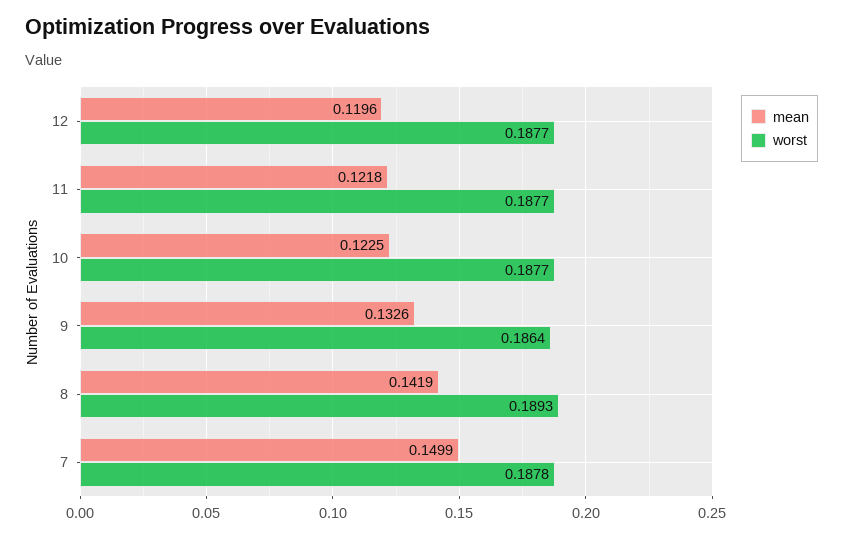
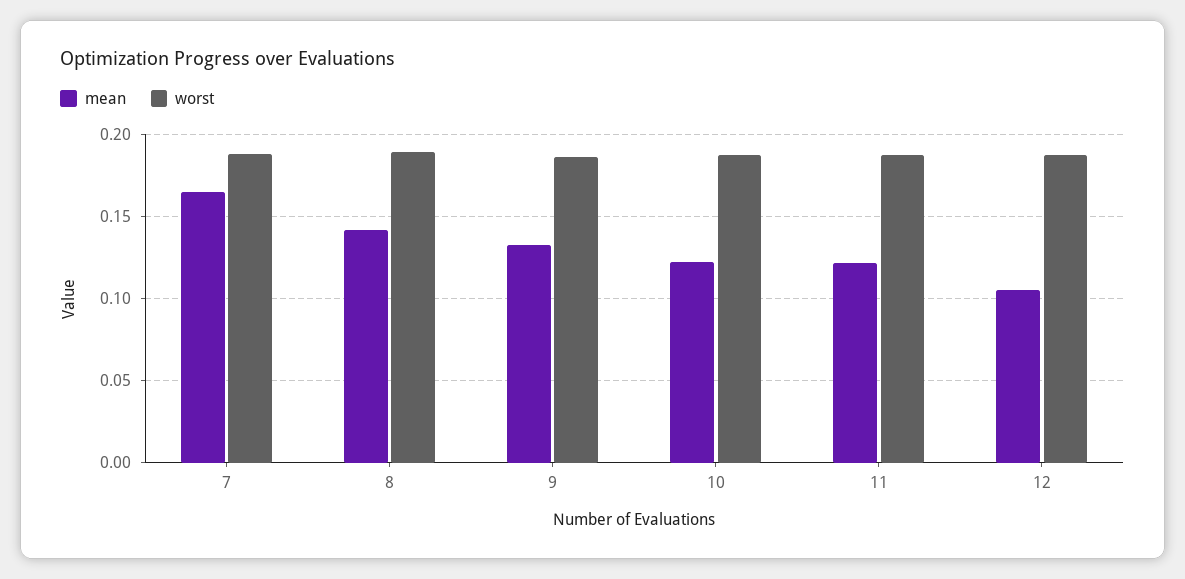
mean, 12: 0.1196 -> 0.105
mean, 7: 0.1499 -> 0.165

